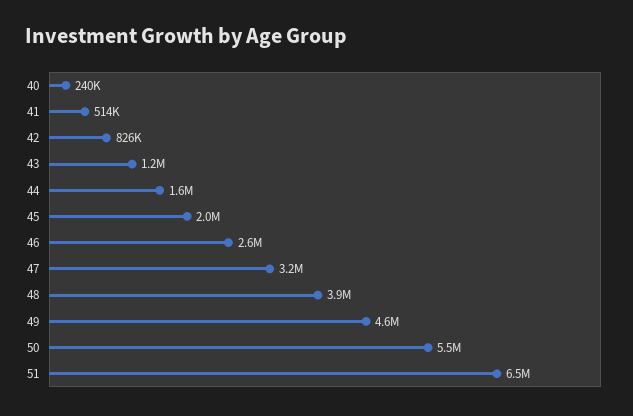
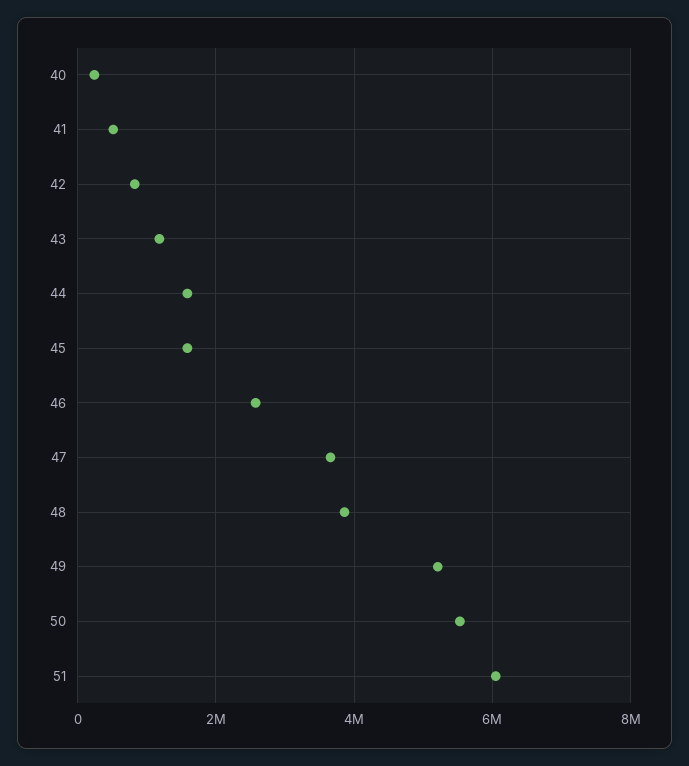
45: 2000000 -> 1600000
47: 3200000 -> 3600000
49: 4600000 -> 5200000
51: 6500000 -> 6000000

